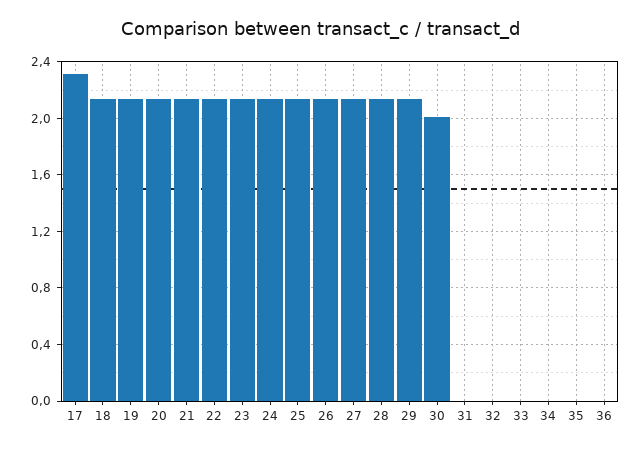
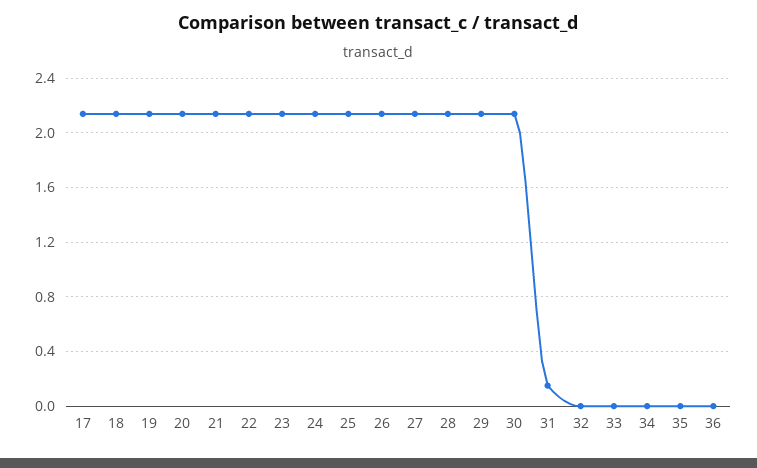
17: 2.3 -> 2.15
30: 2 -> 2.15
31: 0 -> 0.15

